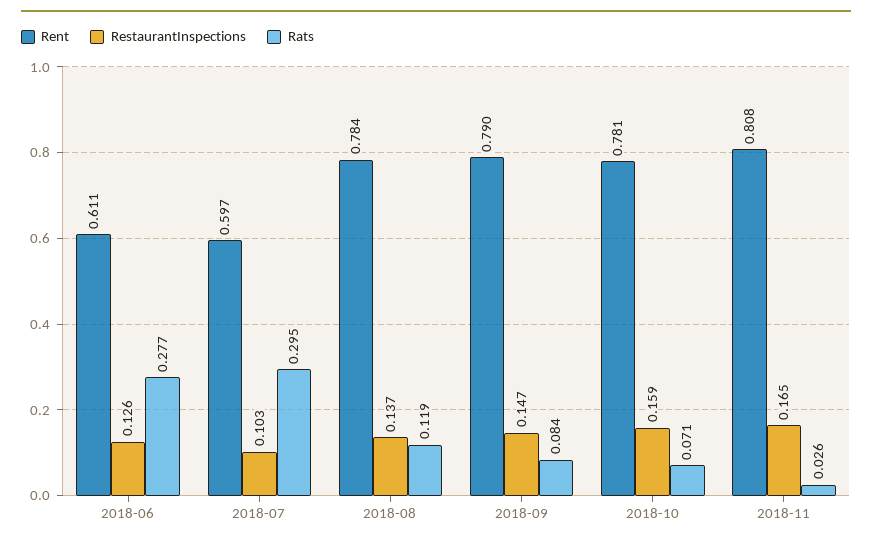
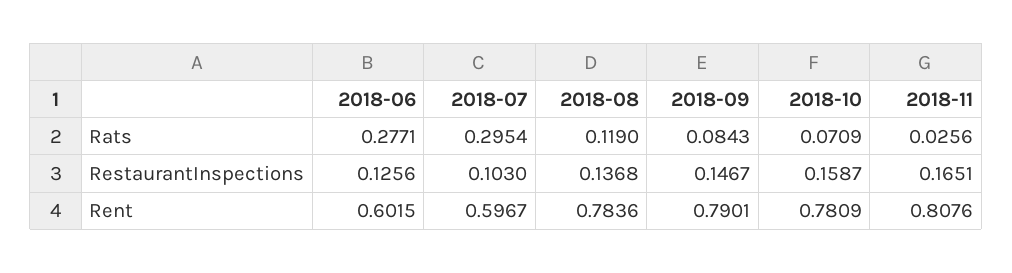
Rent, 2018-06: 0.611 -> 0.6015

